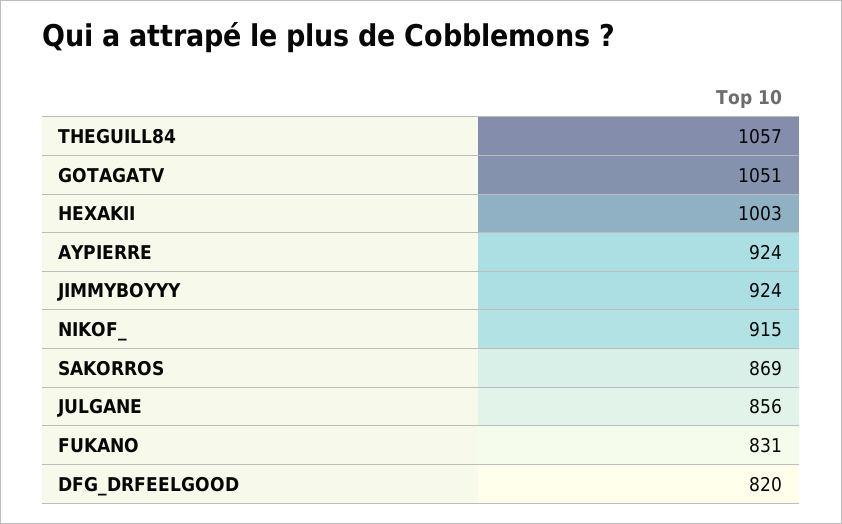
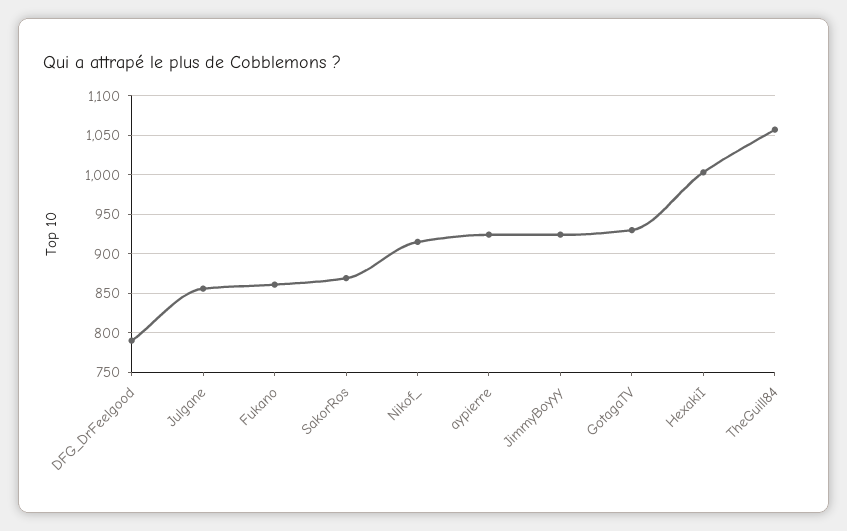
GOTAGATV: 1051 -> 930
FUKANO: 831 -> 860
DFG_DRFEELGOOD: 820 -> 790

